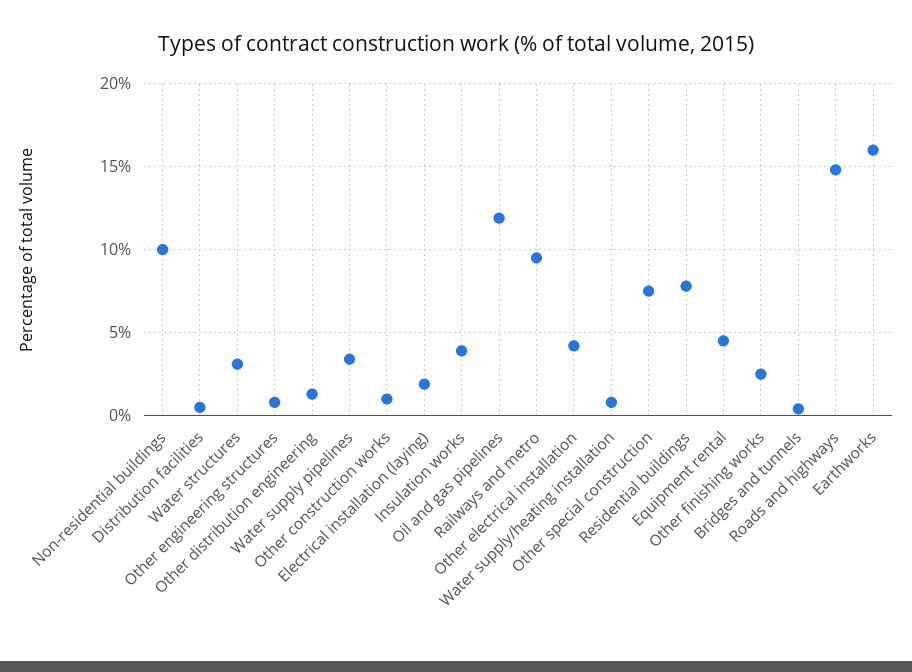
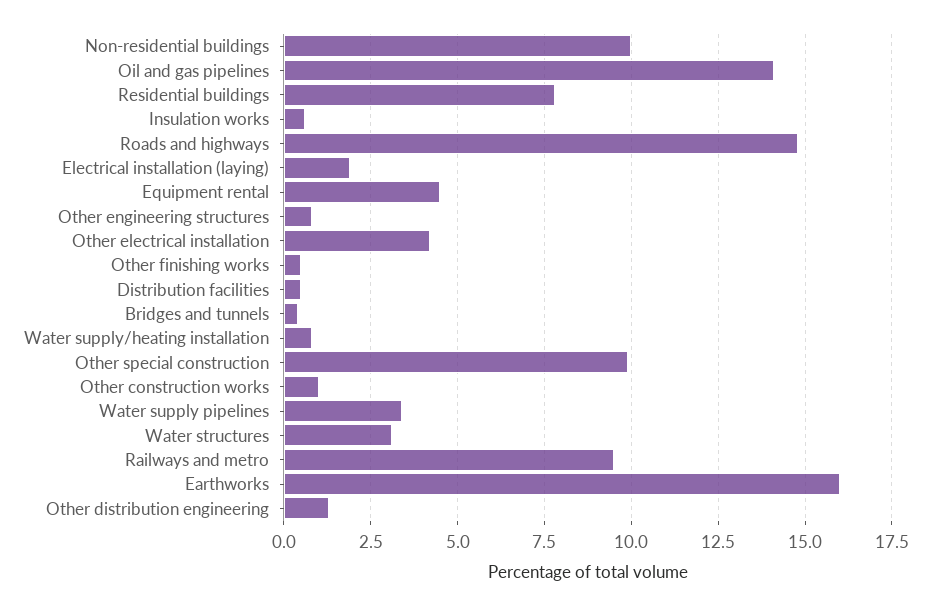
Insulation works: 4 -> 0.5
Oil and gas pipelines: 12 -> 14
Other special construction: 7.5 -> 10
Other finishing works: 2.5 -> 0.5

